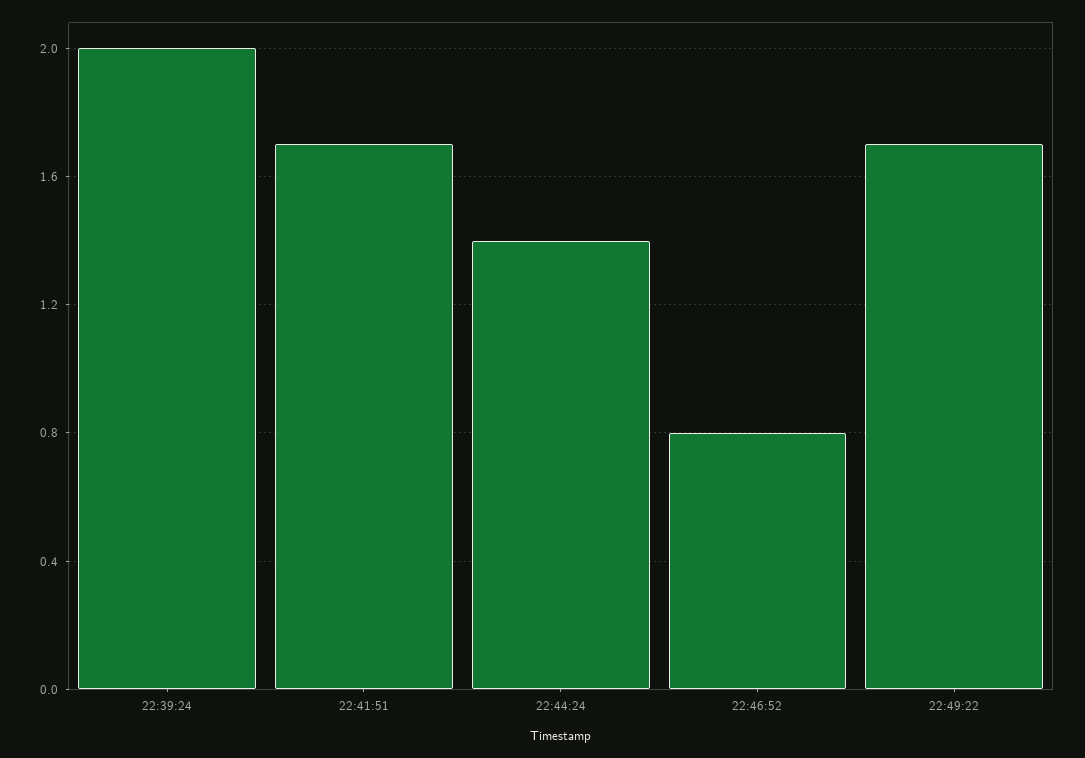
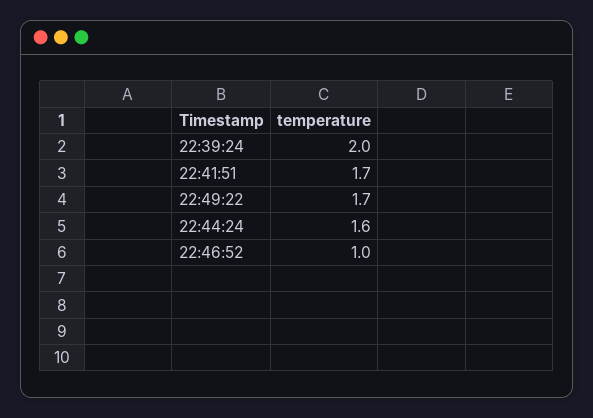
22:44:24: 1.4 -> 1.6
22:46:52: 0.8 -> 1

